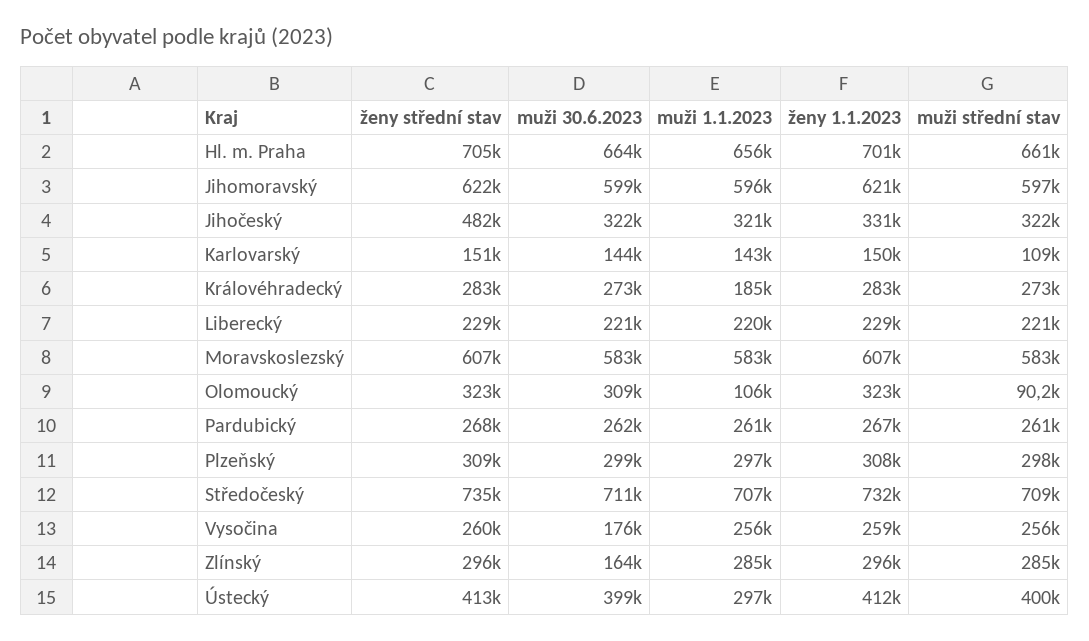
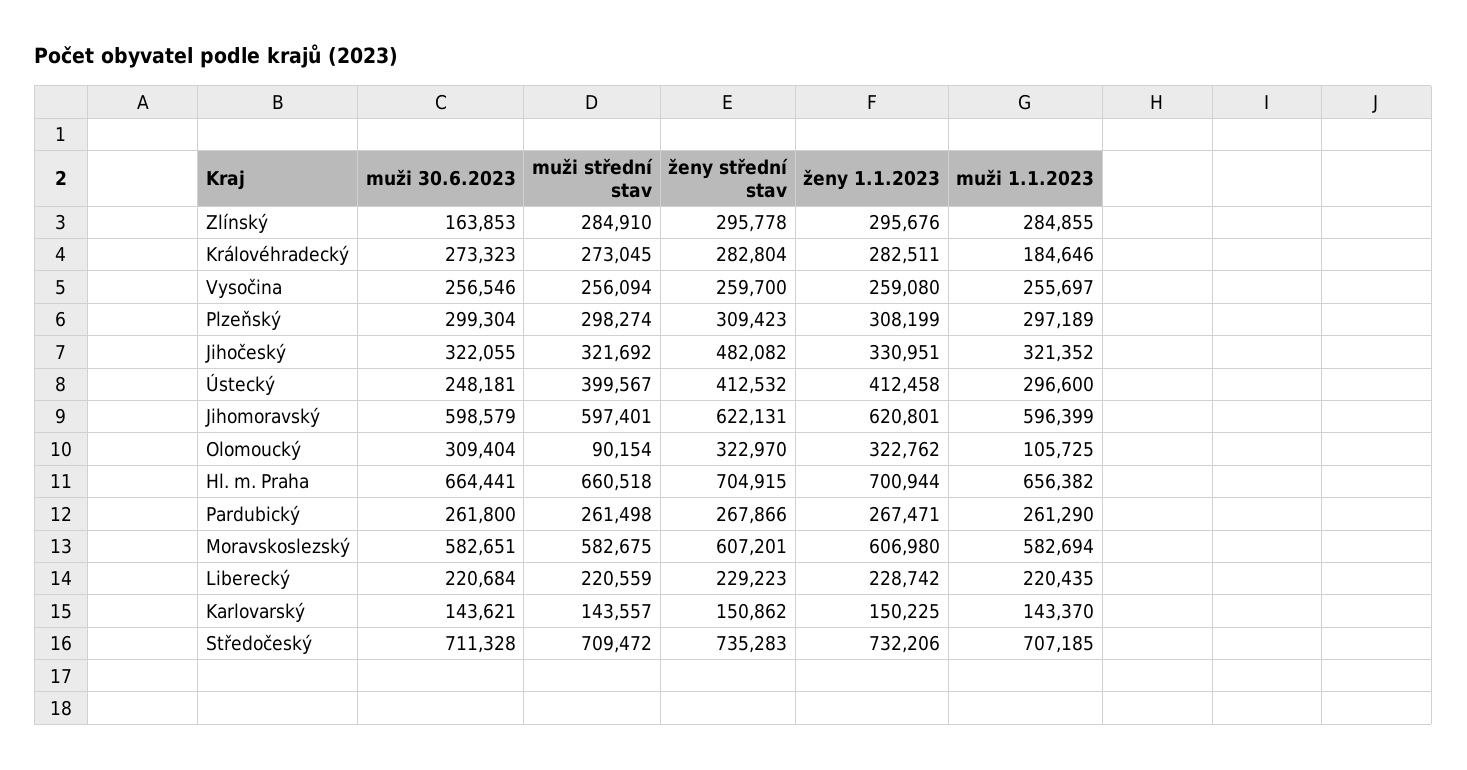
muži střední stav, Karlovarský: 109000 -> 143557
muži 30.6.2023, Vysočina: 176000 -> 256546
muži 30.6.2023, Ústecký: 399000 -> 248181

